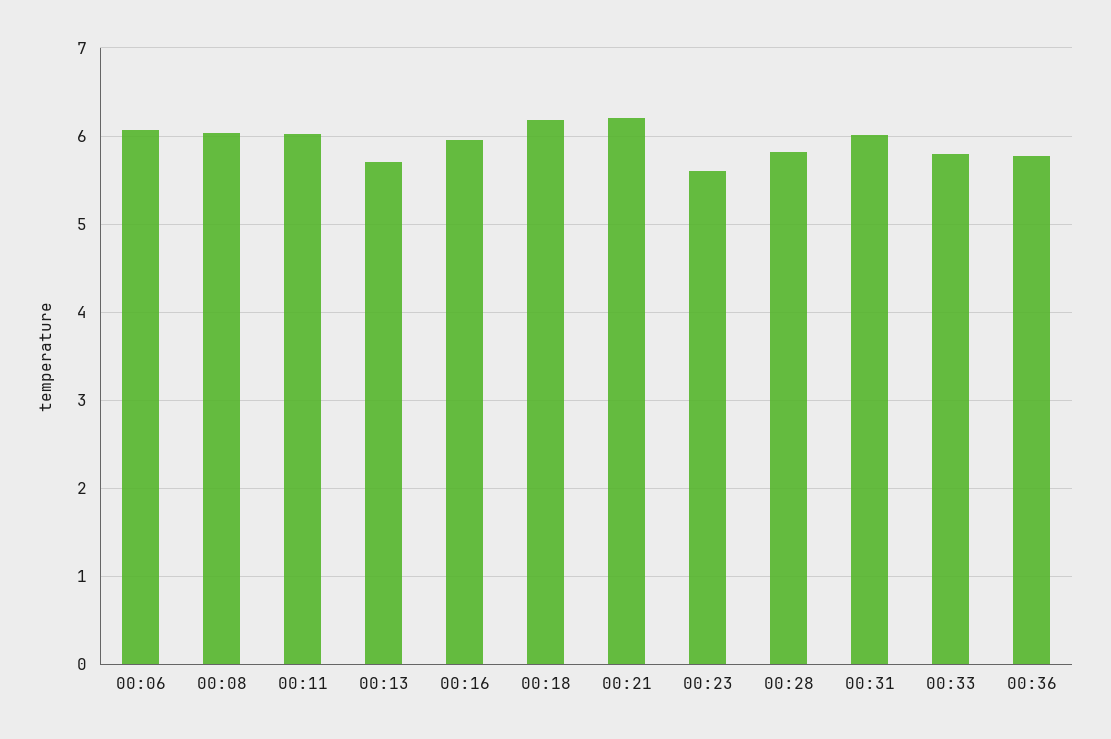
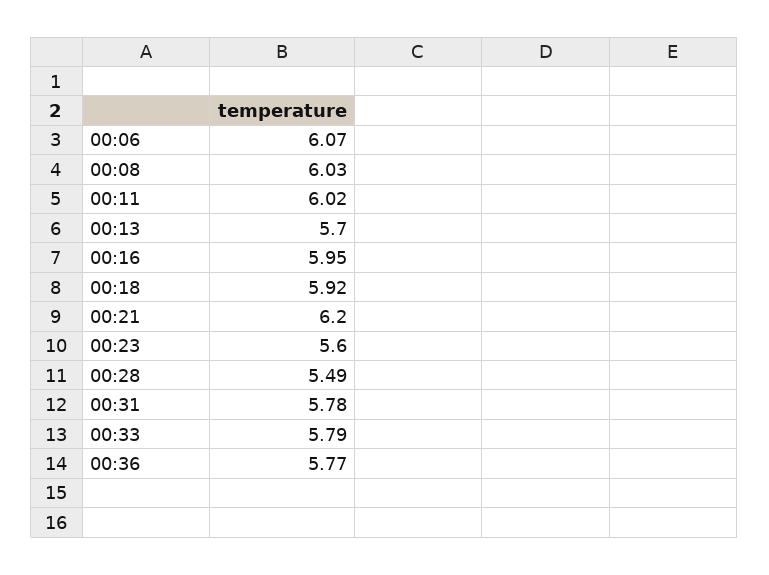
00:18: 6.2 -> 5.92
00:28: 5.8 -> 5.49
00:31: 6 -> 5.78

